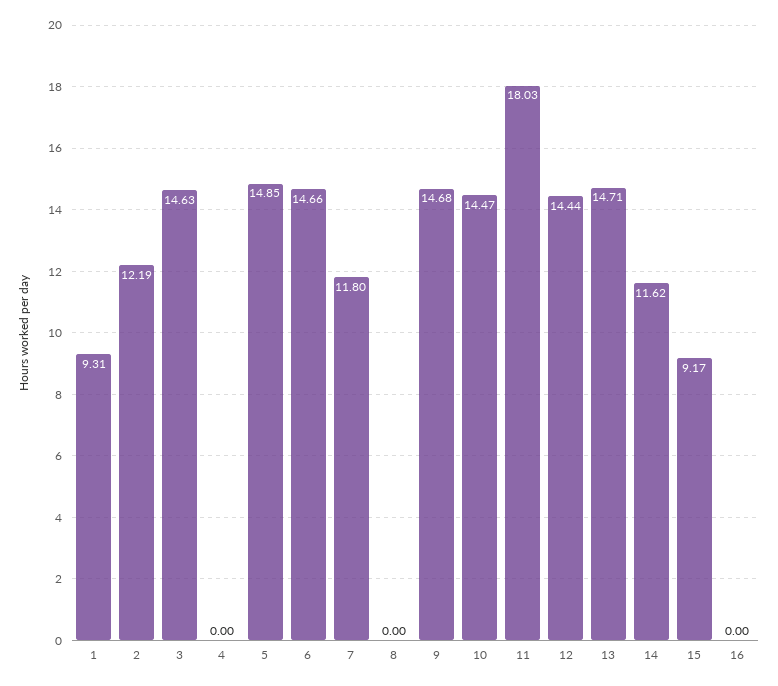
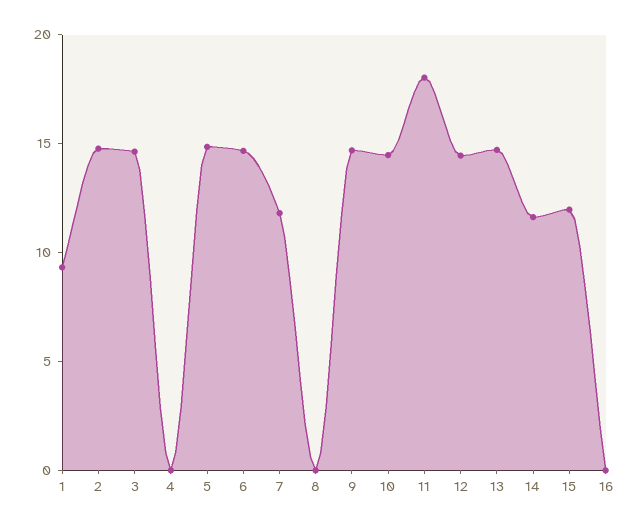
2: 12.19 -> 15
15: 9.17 -> 12

